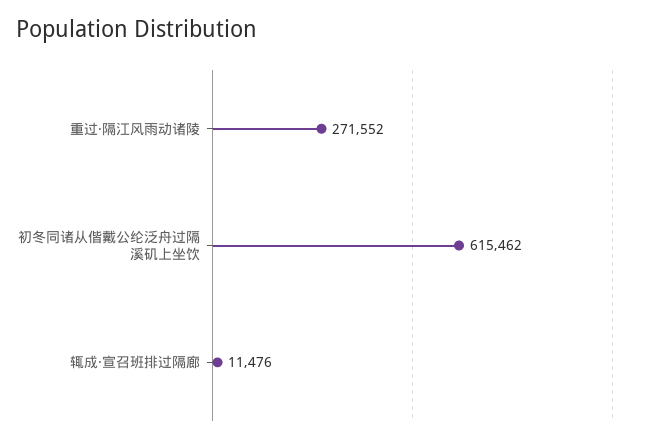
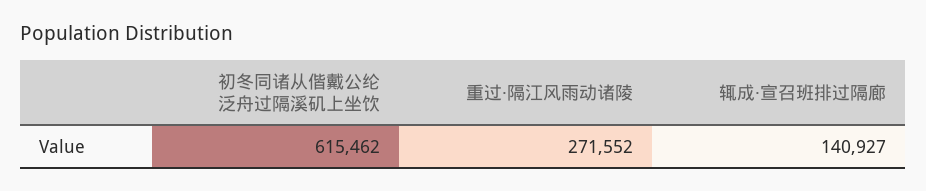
辄成·宣召班排过隔廊: 11476 -> 140927

